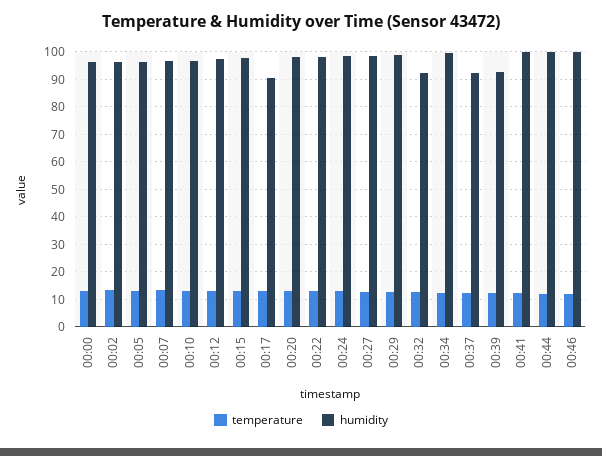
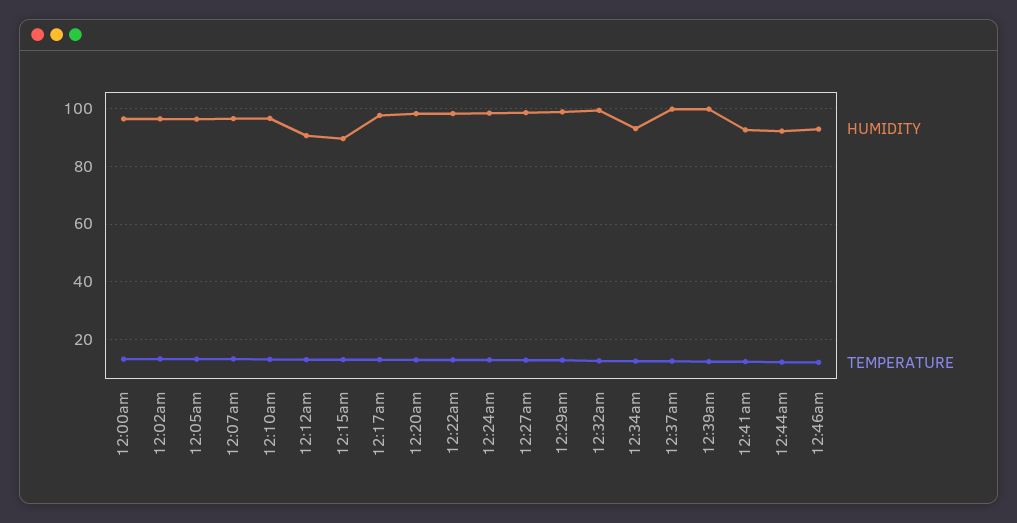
humidity, 00:12: 97.5 -> 90
humidity, 00:15: 97.5 -> 90
humidity, 00:17: 90 -> 97.5
humidity, 00:32: 92.5 -> 100
humidity, 00:34: 100 -> 92.5
humidity, 00:37: 92.5 -> 100
humidity, 00:39: 92.5 -> 100
humidity, 00:41: 100 -> 92.5
humidity, 00:44: 100 -> 92.5
humidity, 00:46: 100 -> 92.5

